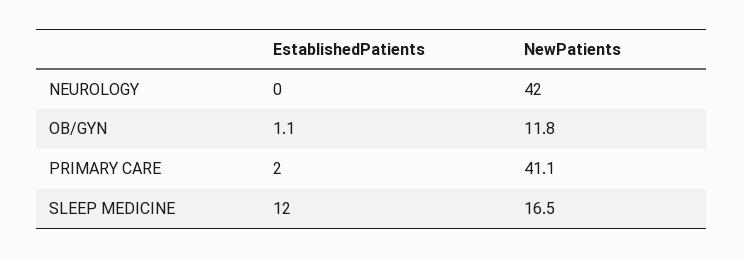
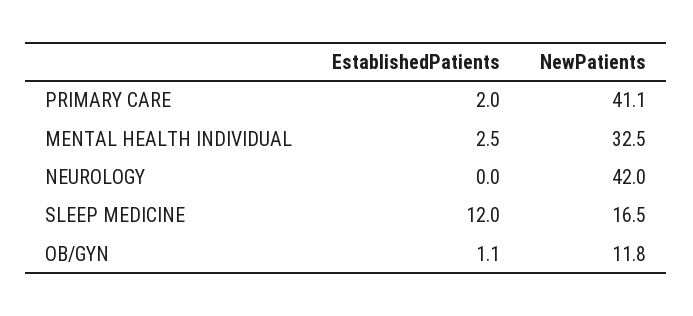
EstablishedPatients, MENTAL HEALTH INDIVIDUAL: none -> 2.5
NewPatients, MENTAL HEALTH INDIVIDUAL: none -> 32.5

